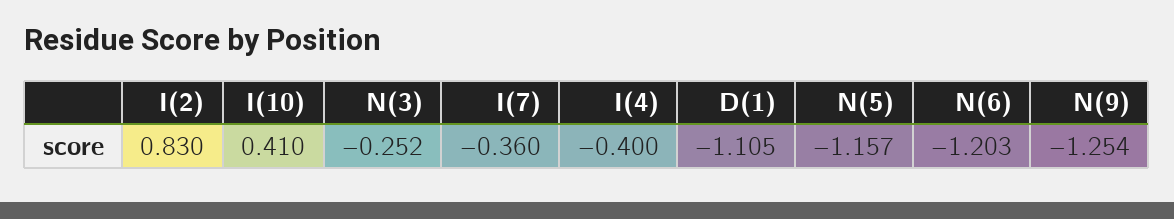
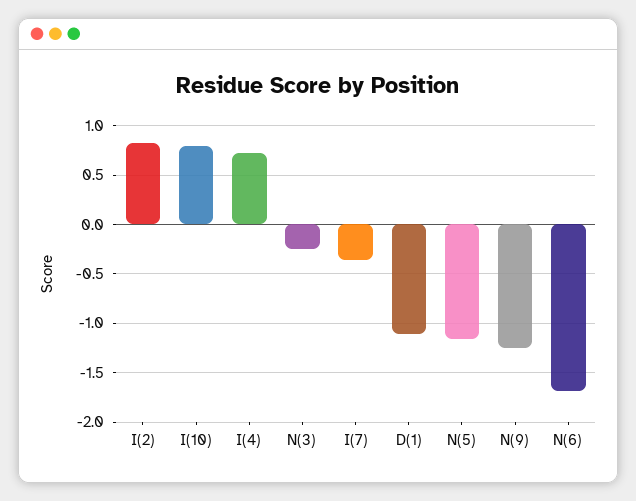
I(10): 0.41 -> 0.8
I(4): -0.4 -> 0.7
N(6): -1.203 -> -1.7

